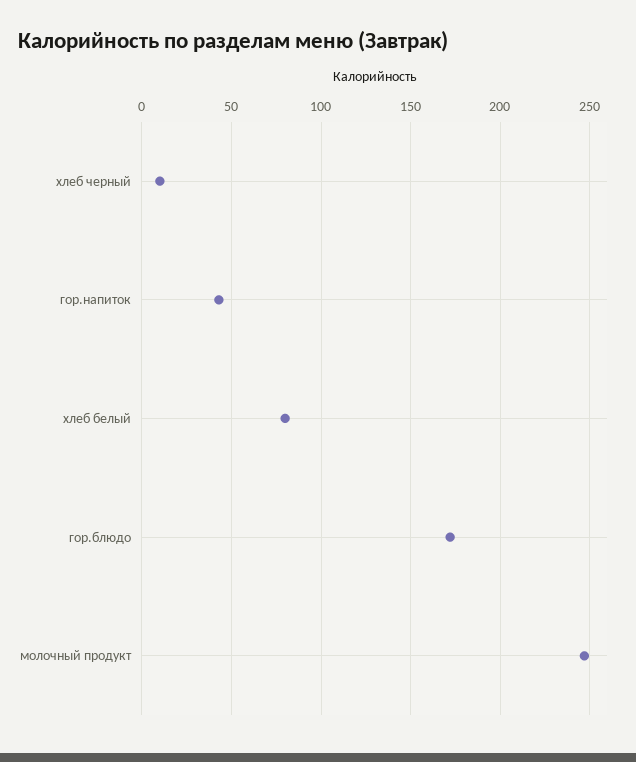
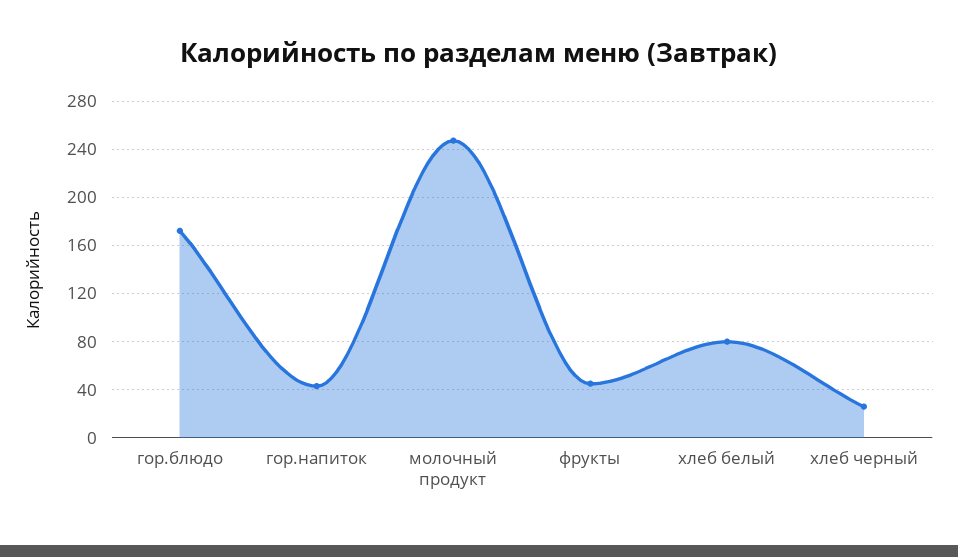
хлеб черный: 10 -> 25
фрукты: none -> 45

